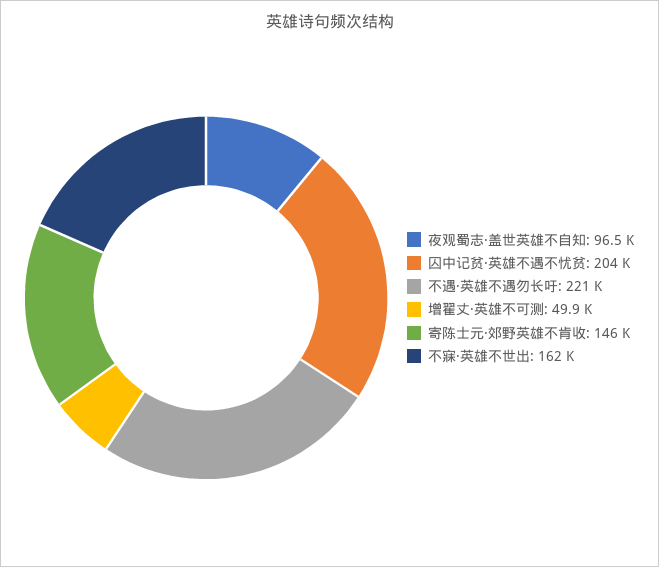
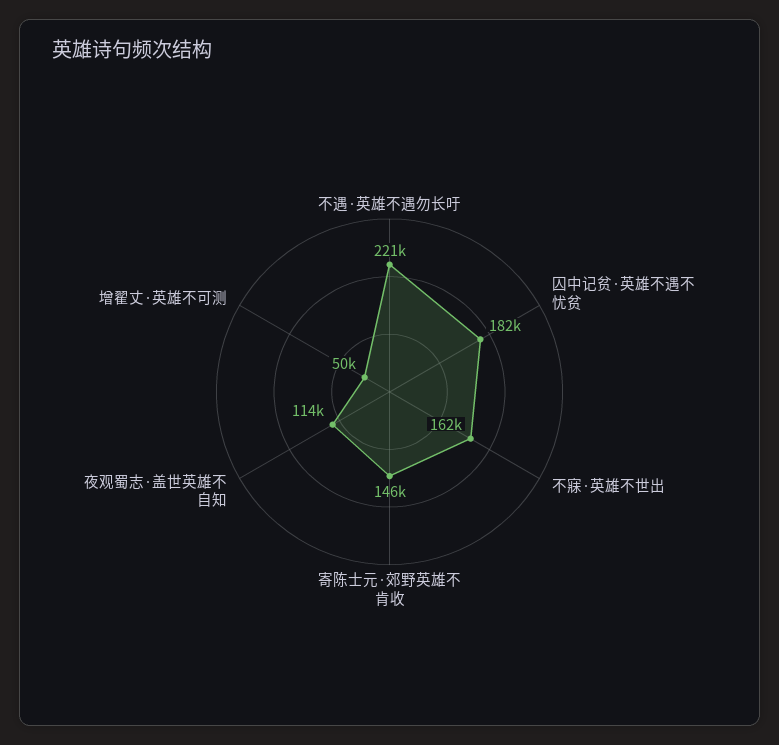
夜观蜀志·盖世英雄不自知: 96500 -> 114000
囚中记贫·英雄不遇不忧贫: 204000 -> 182000

